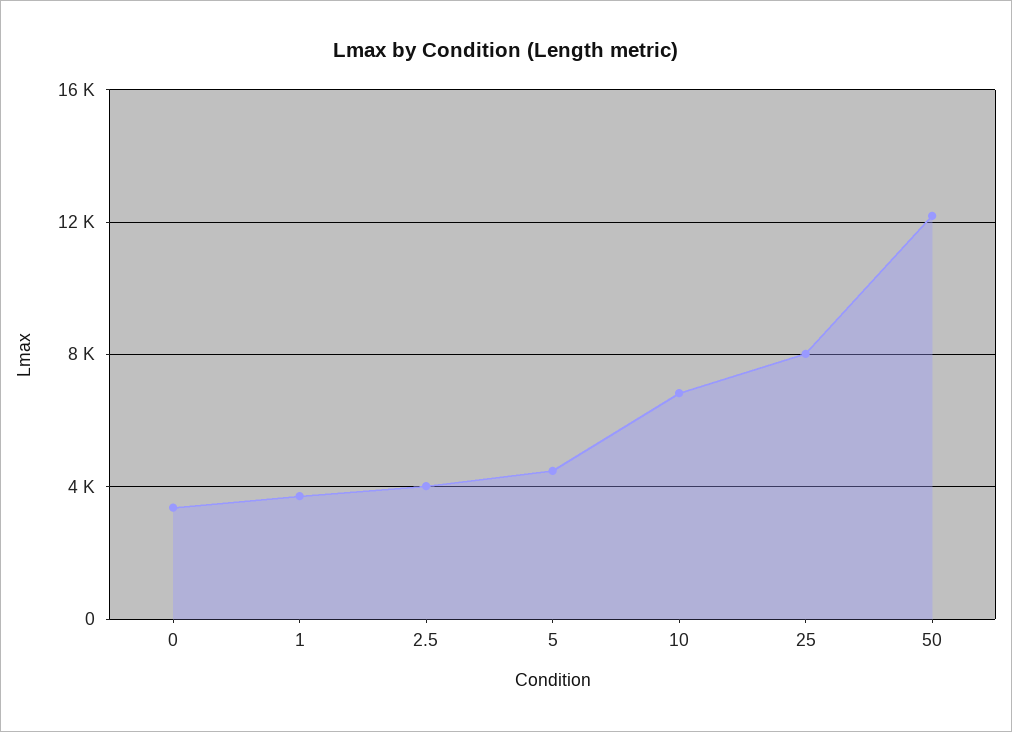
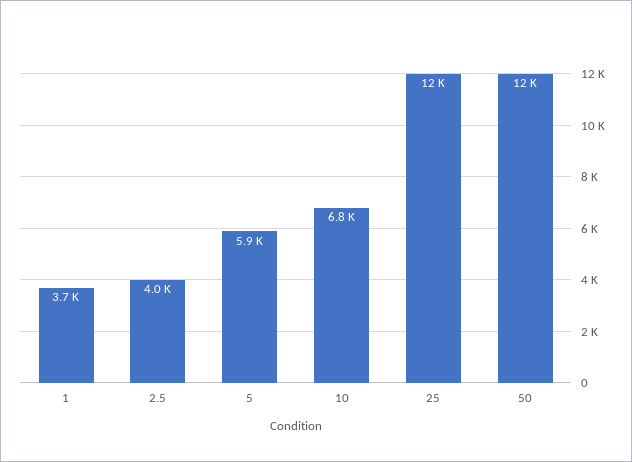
0: 3500 -> none
5: 4500 -> 5900
25: 8000 -> 12000

